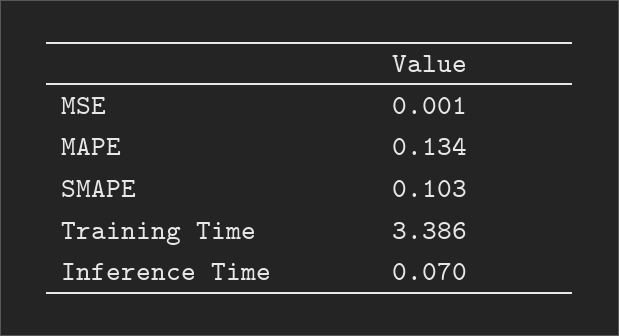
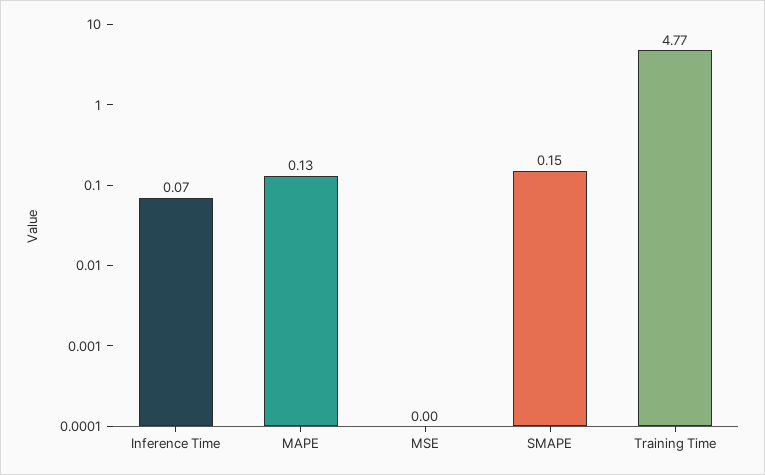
SMAPE: 0.103 -> 0.15
Training Time: 3.386 -> 4.77

